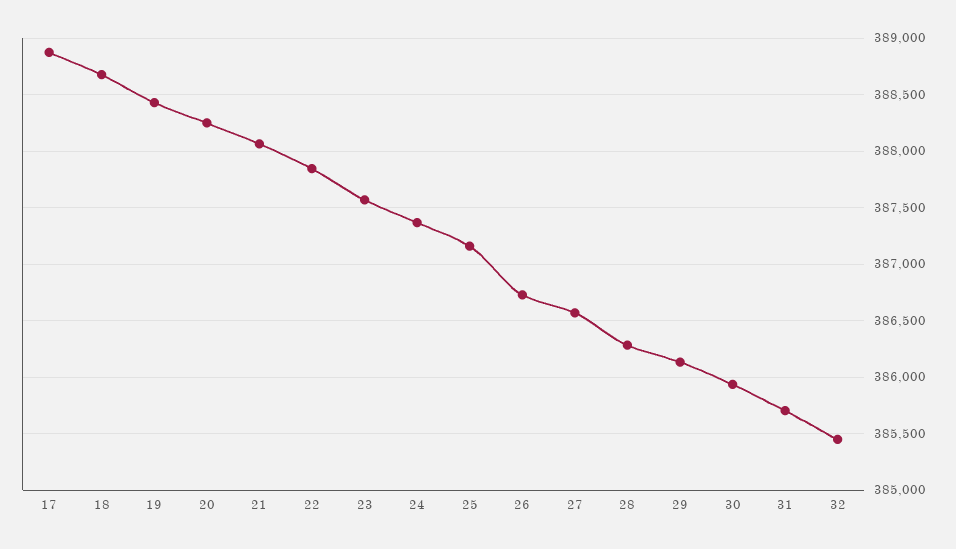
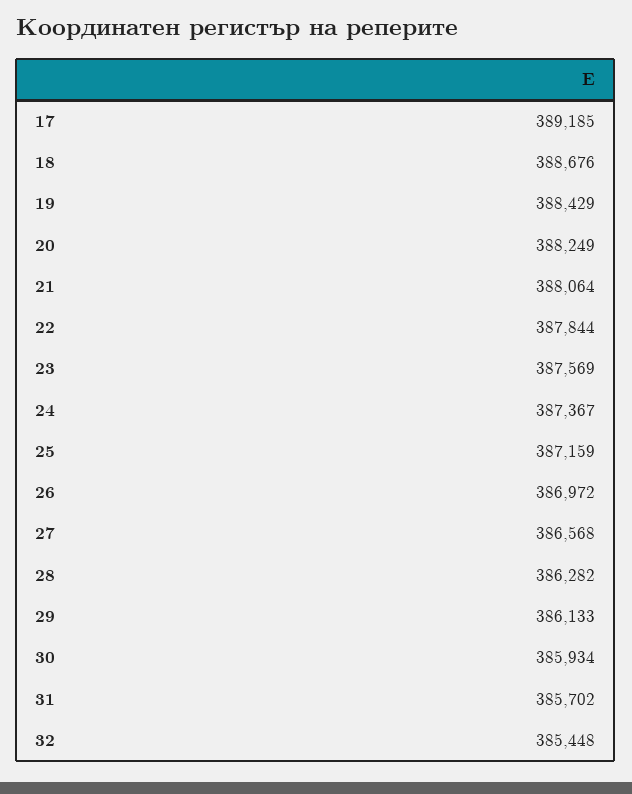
17: 388900 -> 389185
26: 386700 -> 386972

